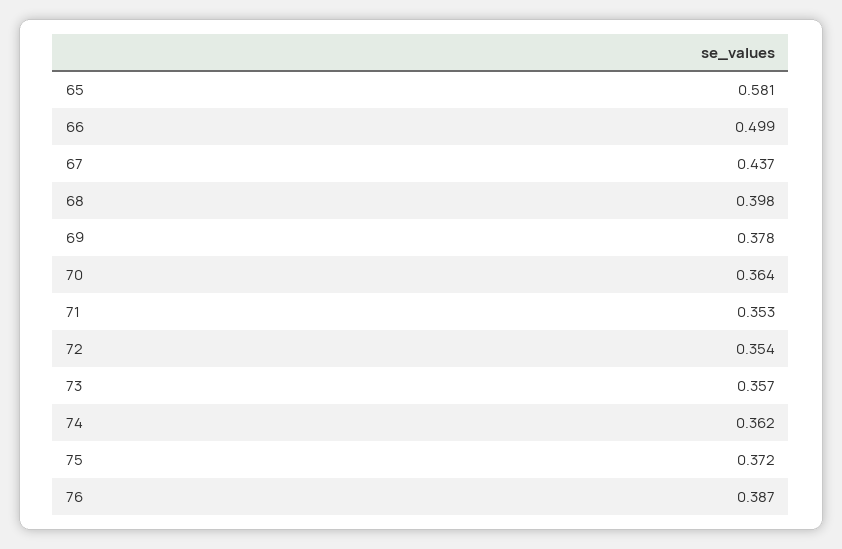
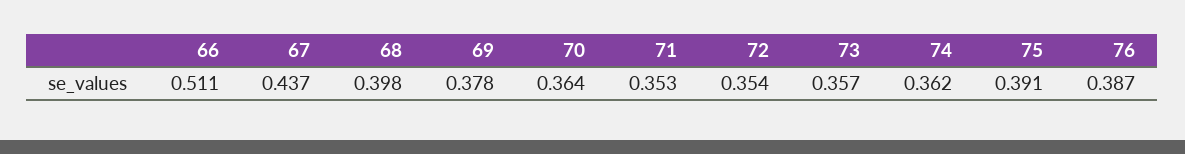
65: 0.581 -> none
66: 0.499 -> 0.511
75: 0.372 -> 0.391

